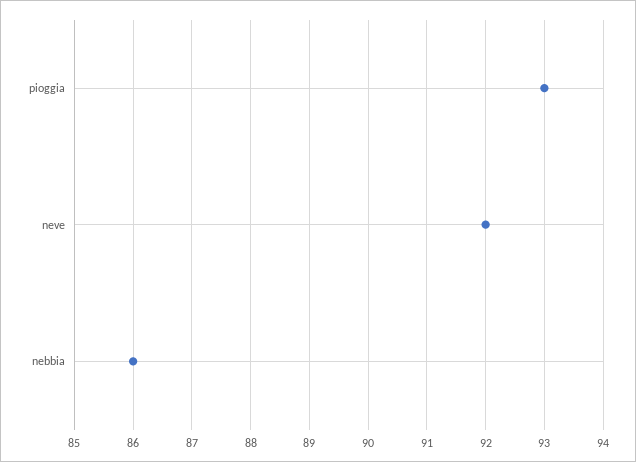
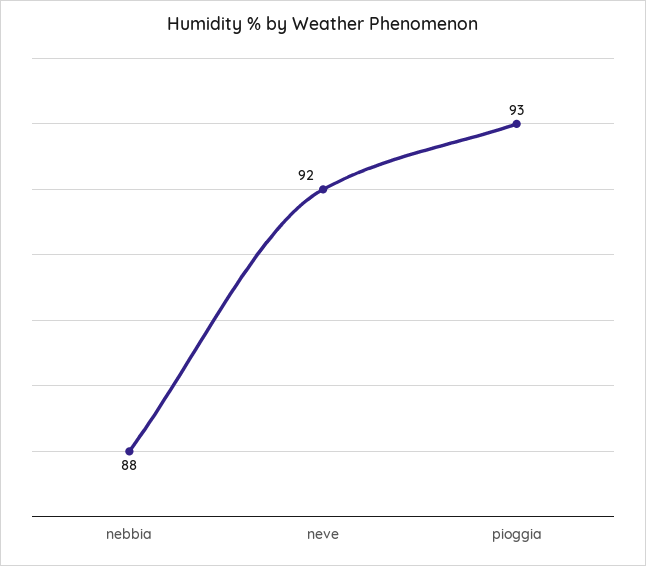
nebbia: 86 -> 88

